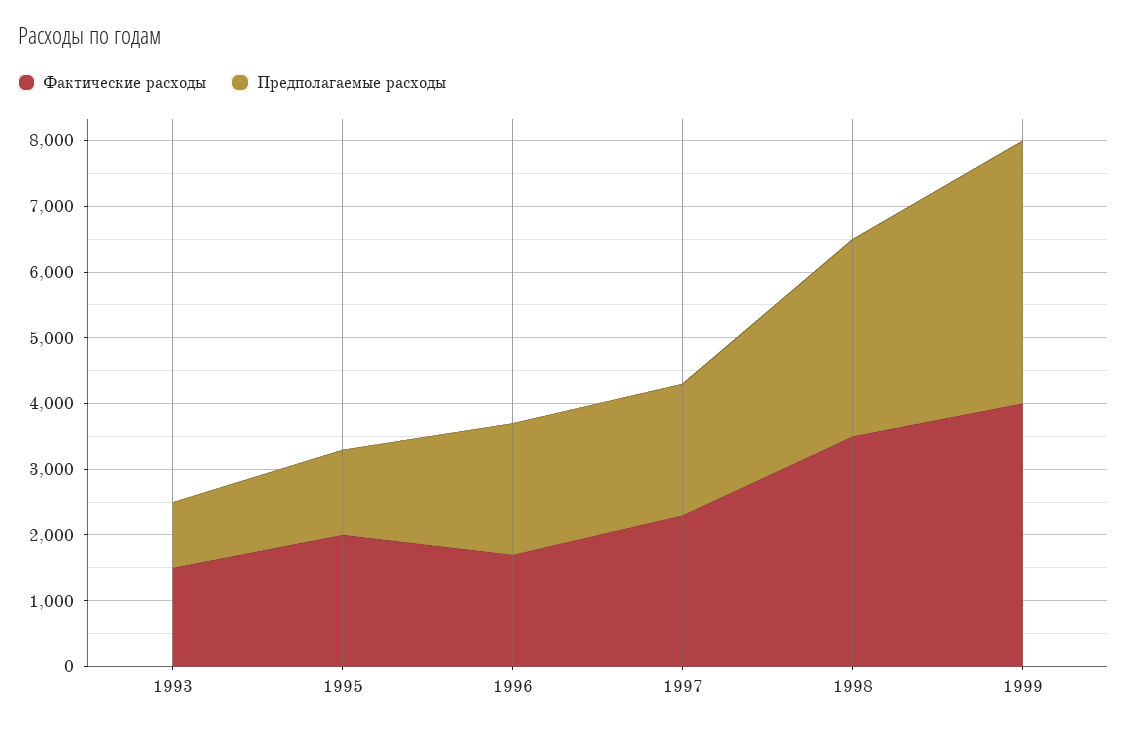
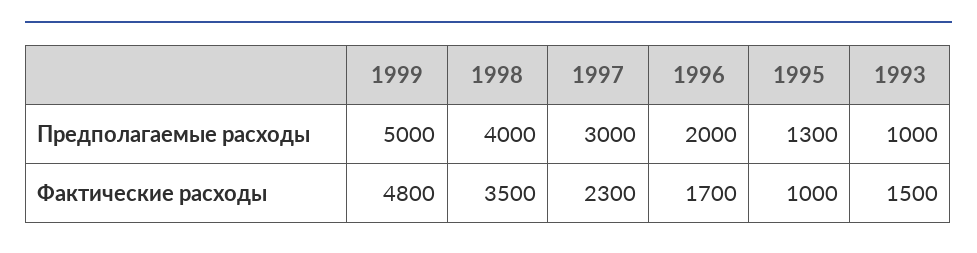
Фактические расходы, 1995: 2000 -> 1000
Предполагаемые расходы, 1997: 2000 -> 3000
Предполагаемые расходы, 1998: 3000 -> 4000
Фактические расходы, 1999: 4000 -> 4800
Предполагаемые расходы, 1999: 4000 -> 5000

